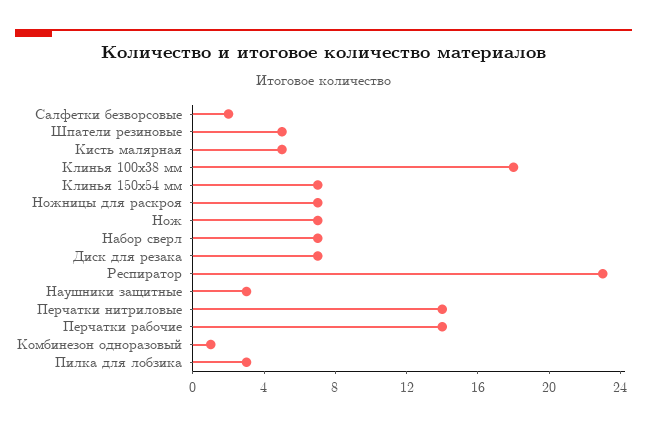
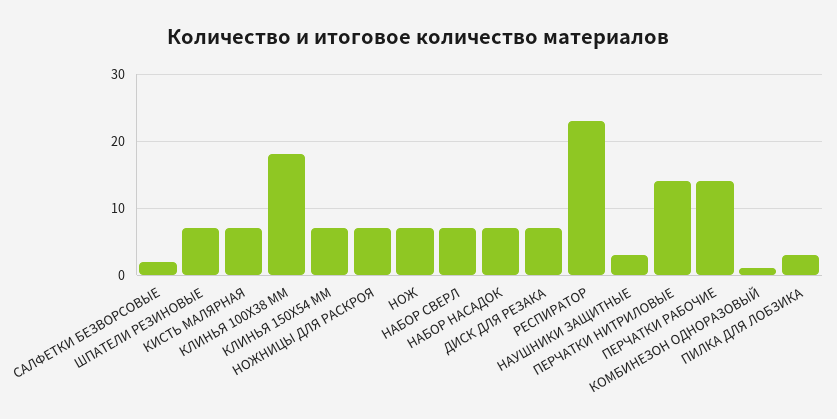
Шпатели резиновые: 5 -> 7
Кисть малярная: 5 -> 7
НАБОР НАСАДОК: none -> 7

